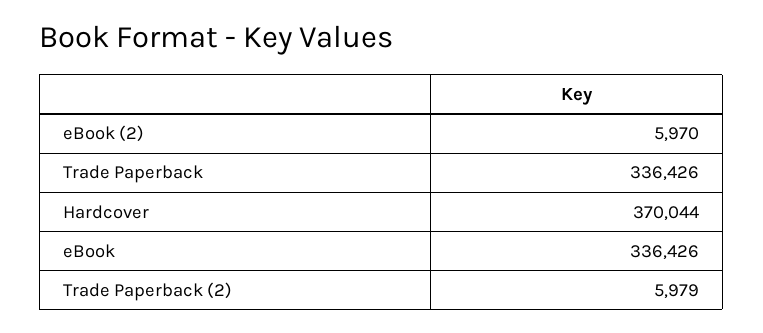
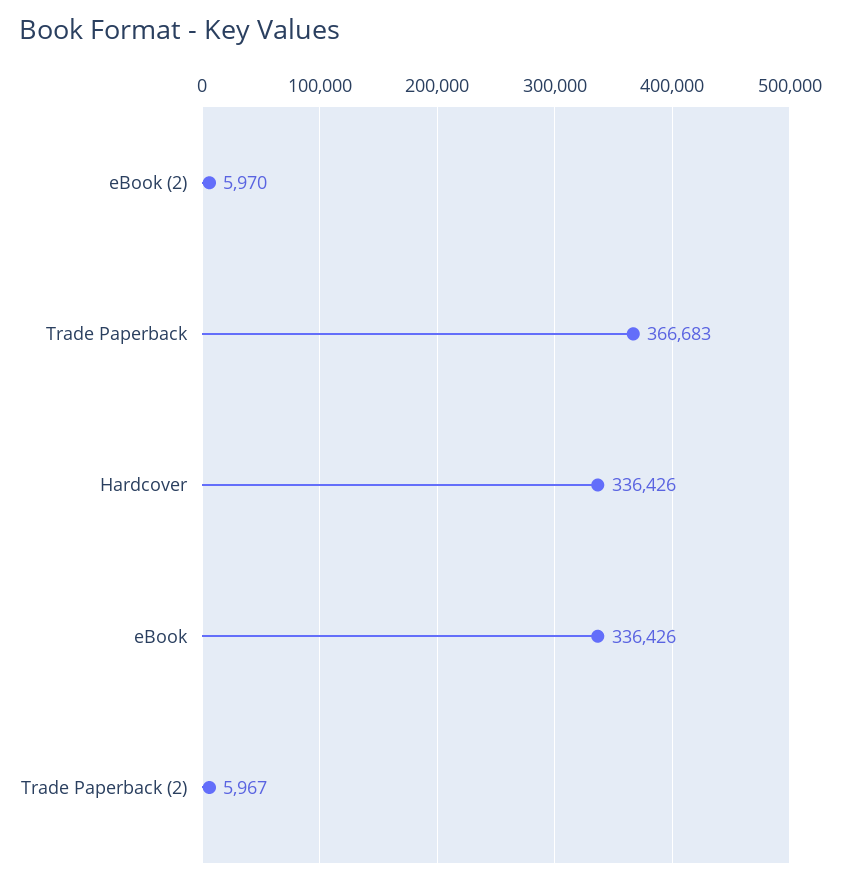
Trade Paperback: 336426 -> 366683
Hardcover: 370044 -> 336426
Trade Paperback (2): 5979 -> 5967

